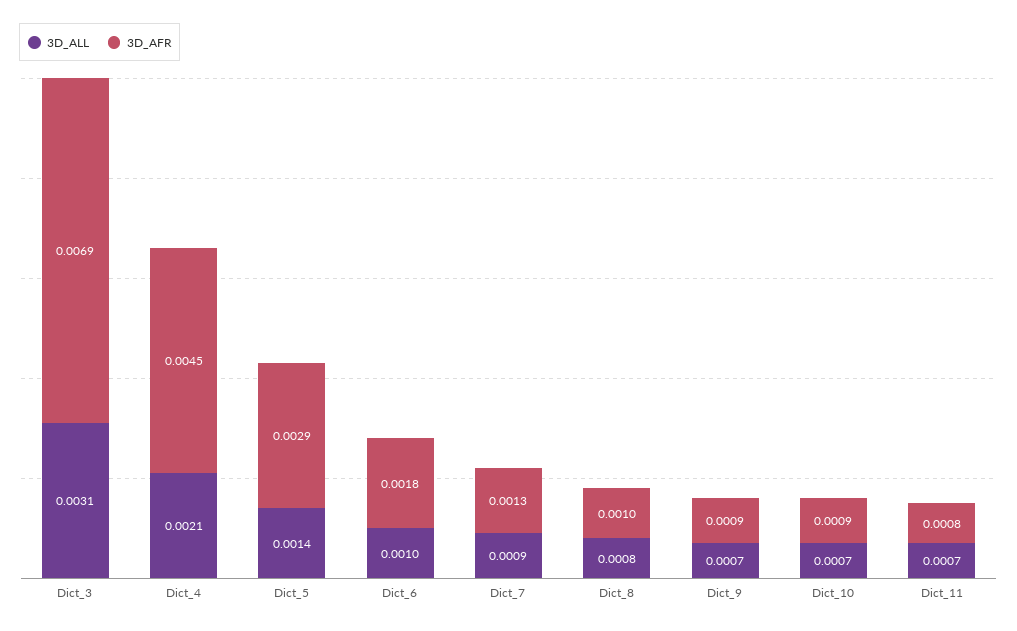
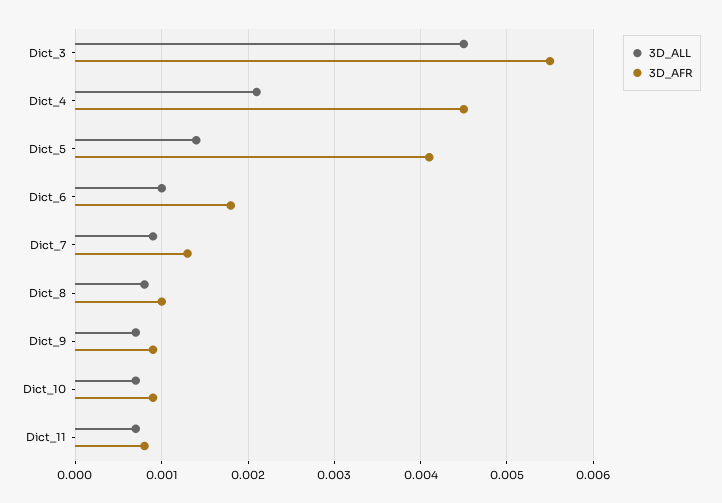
3D_ALL, Dict_3: 0.0031 -> 0.0045
3D_AFR, Dict_3: 0.0069 -> 0.0055
3D_AFR, Dict_5: 0.0029 -> 0.0041

